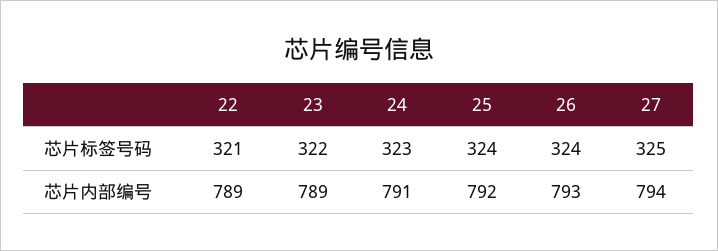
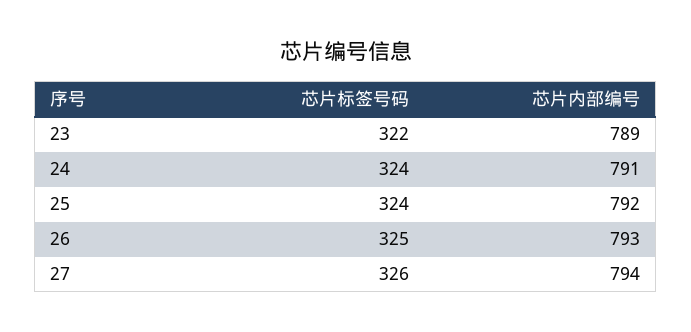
22, 芯片标签号码: 321 -> none
24, 芯片标签号码: 323 -> 324
26, 芯片标签号码: 324 -> 325
27, 芯片标签号码: 325 -> 326
22, 芯片内部编号: 789 -> none

